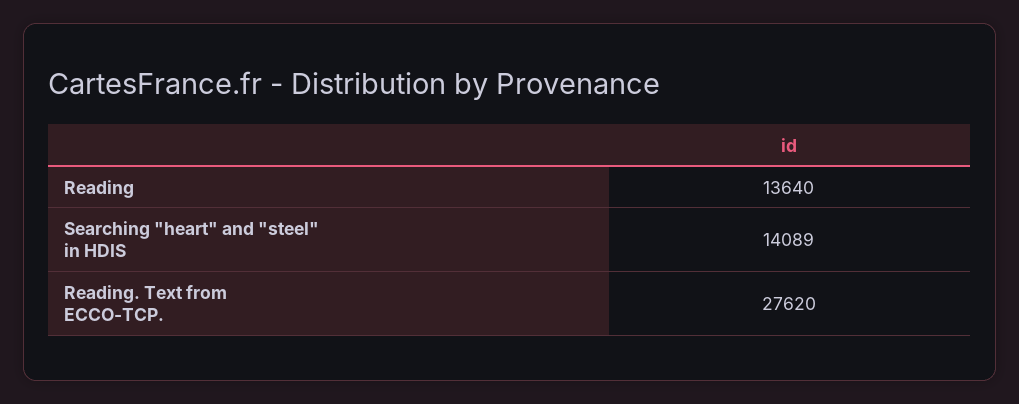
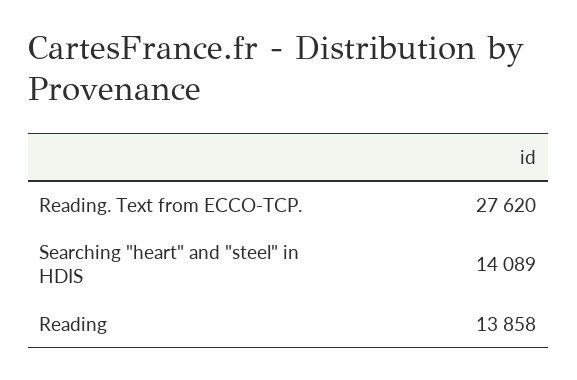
Reading: 13640 -> 13858

